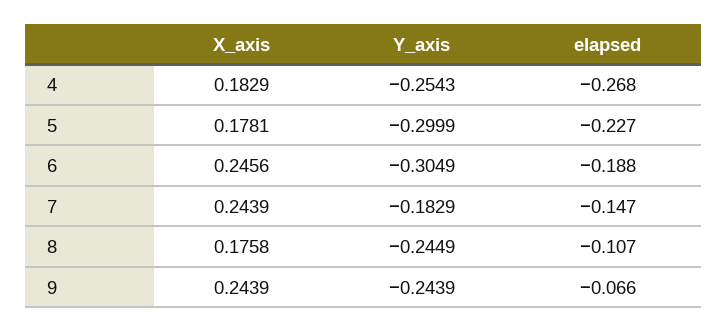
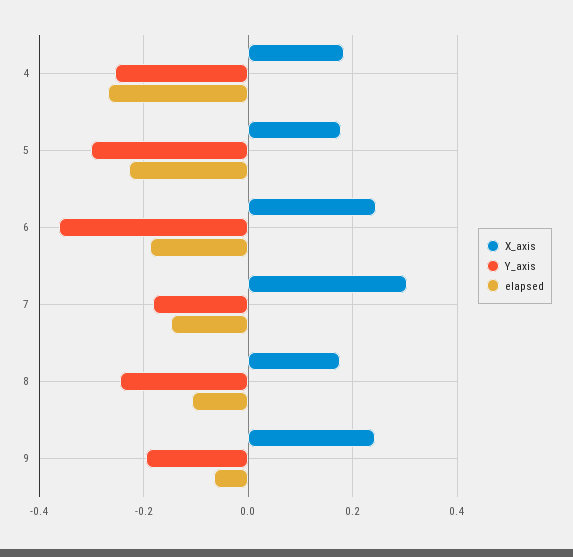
Y_axis, 6: -0.3049 -> -0.36
X_axis, 7: 0.2439 -> 0.3
Y_axis, 9: -0.2439 -> -0.2

